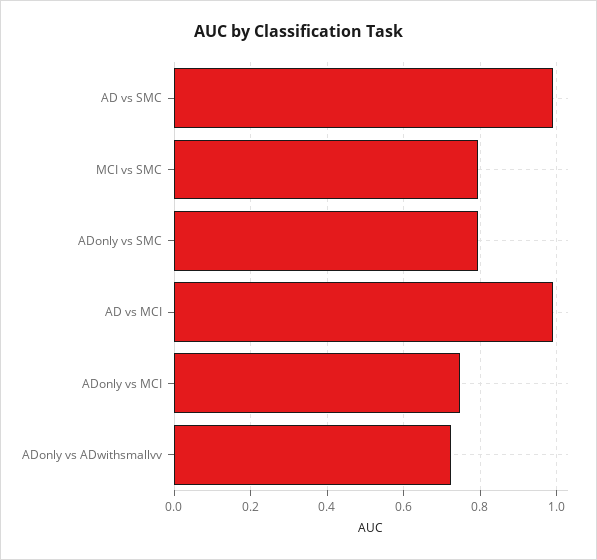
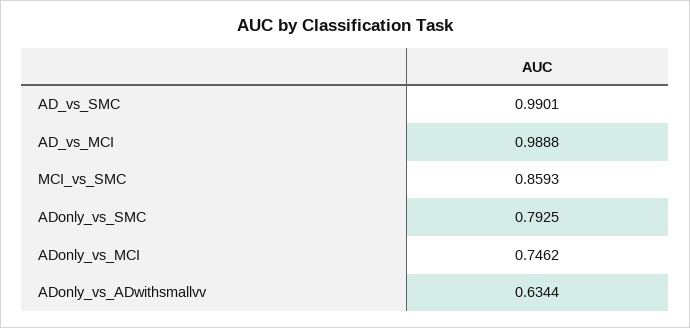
MCI vs SMC: 0.8 -> 0.8593
ADonly vs ADwithsmallvv: 0.72 -> 0.6344

